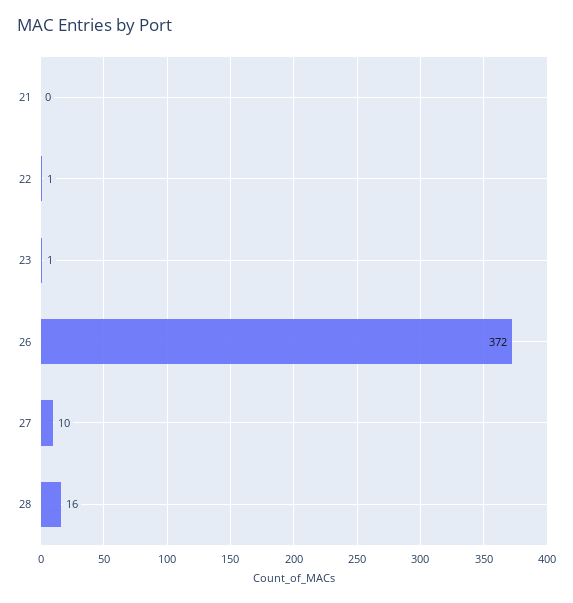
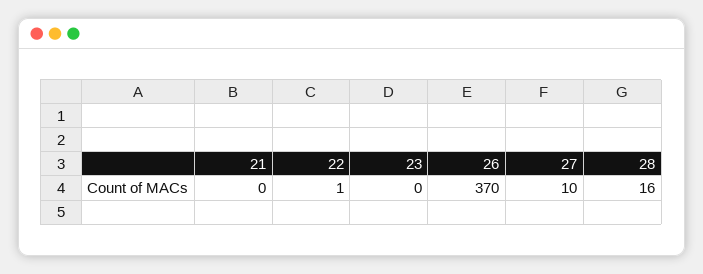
23: 1 -> 0
26: 372 -> 370

